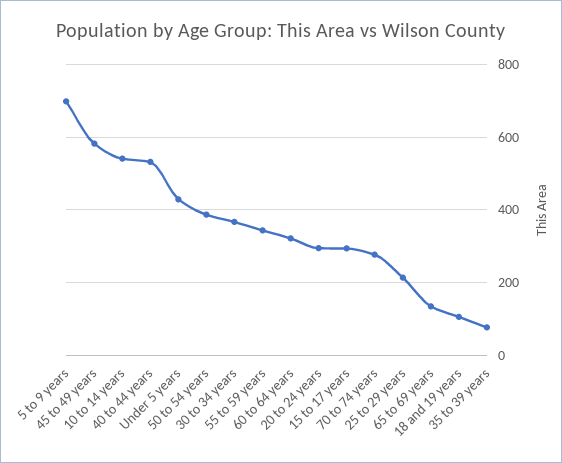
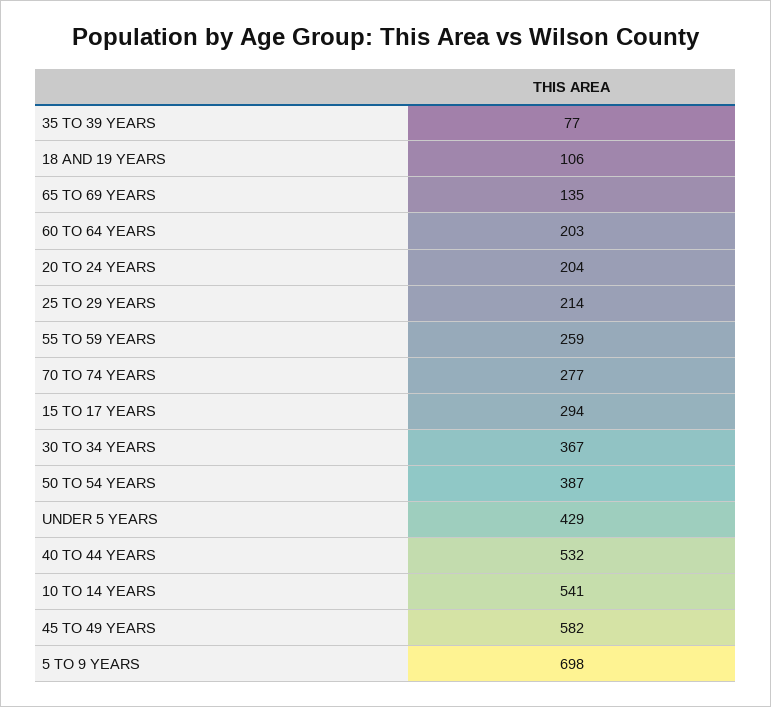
55 to 59 years: 340 -> 259
60 to 64 years: 320 -> 203
20 to 24 years: 300 -> 204

